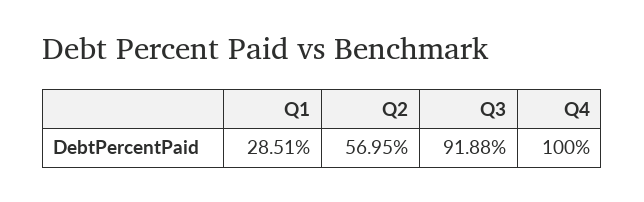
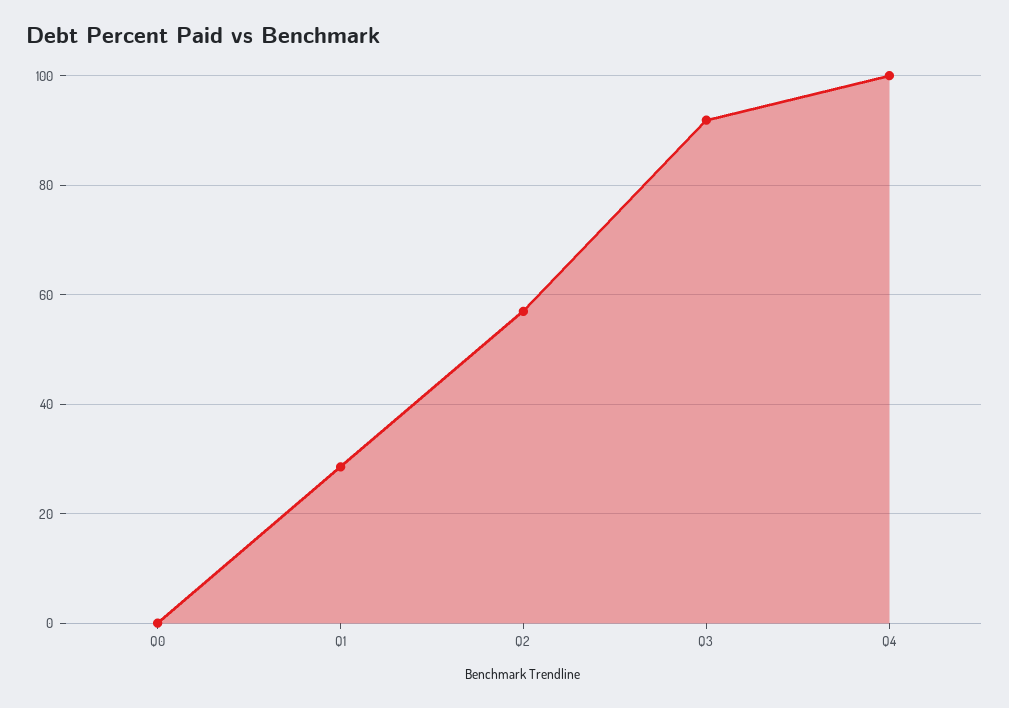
Q0: none -> 0

